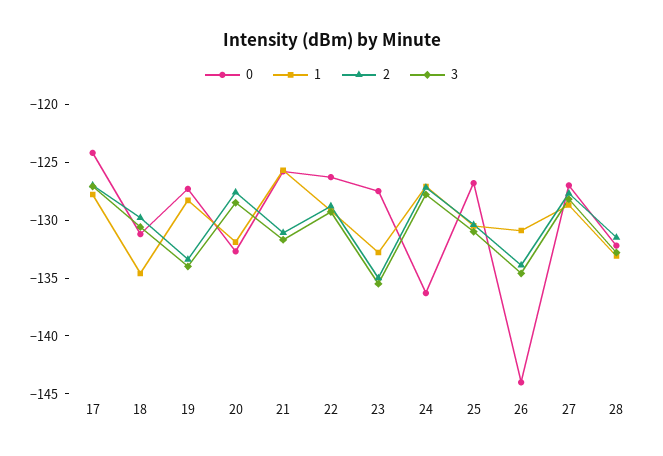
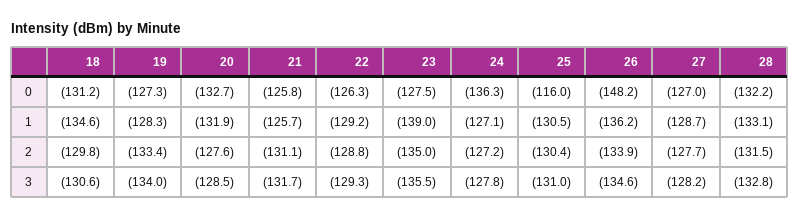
0, 17: -124 -> none
1, 17: -128 -> none
2, 17: -127 -> none
3, 17: -127 -> none
1, 23: -133 -> -139
0, 25: -127 -> -116
0, 26: -144 -> -148.2
1, 26: -131 -> -136.2

